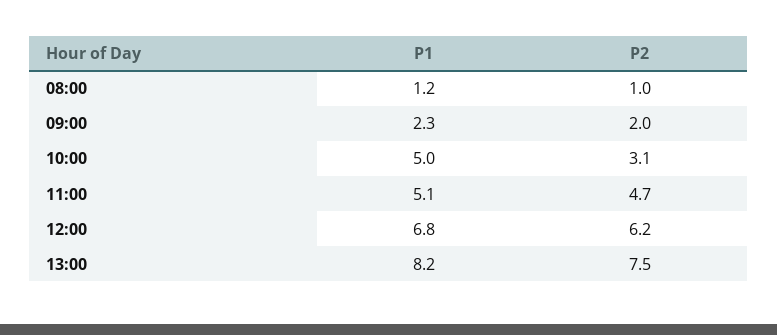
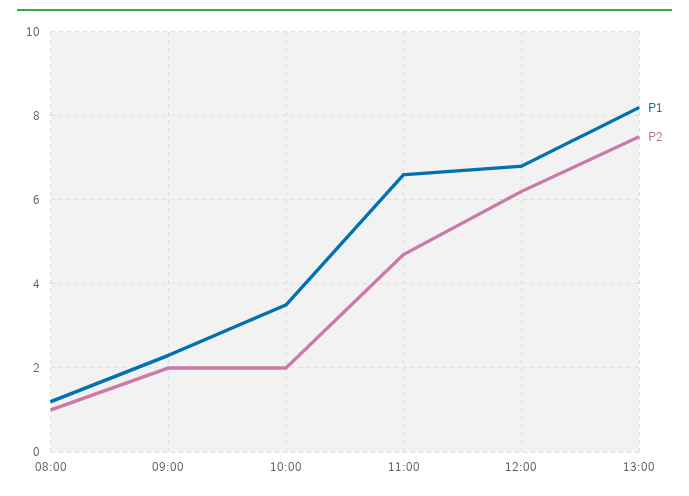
P1, 10:00: 5 -> 3.5
P2, 10:00: 3.1 -> 2
P1, 11:00: 5.1 -> 6.5

